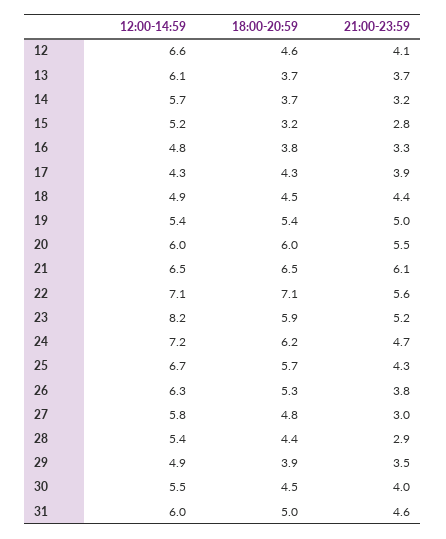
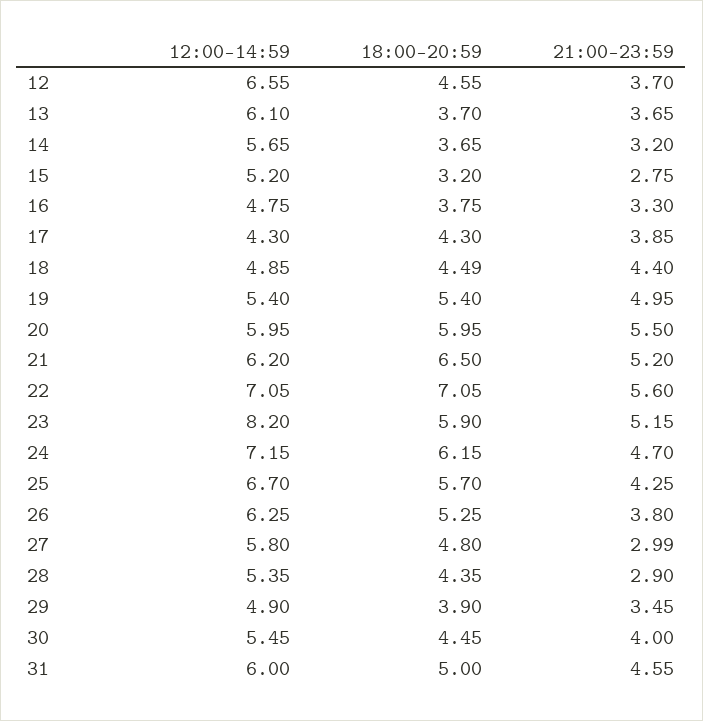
21:00-23:59, 12: 4.1 -> 3.7
12:00-14:59, 21: 6.5 -> 6.2
21:00-23:59, 21: 6.1 -> 5.2

